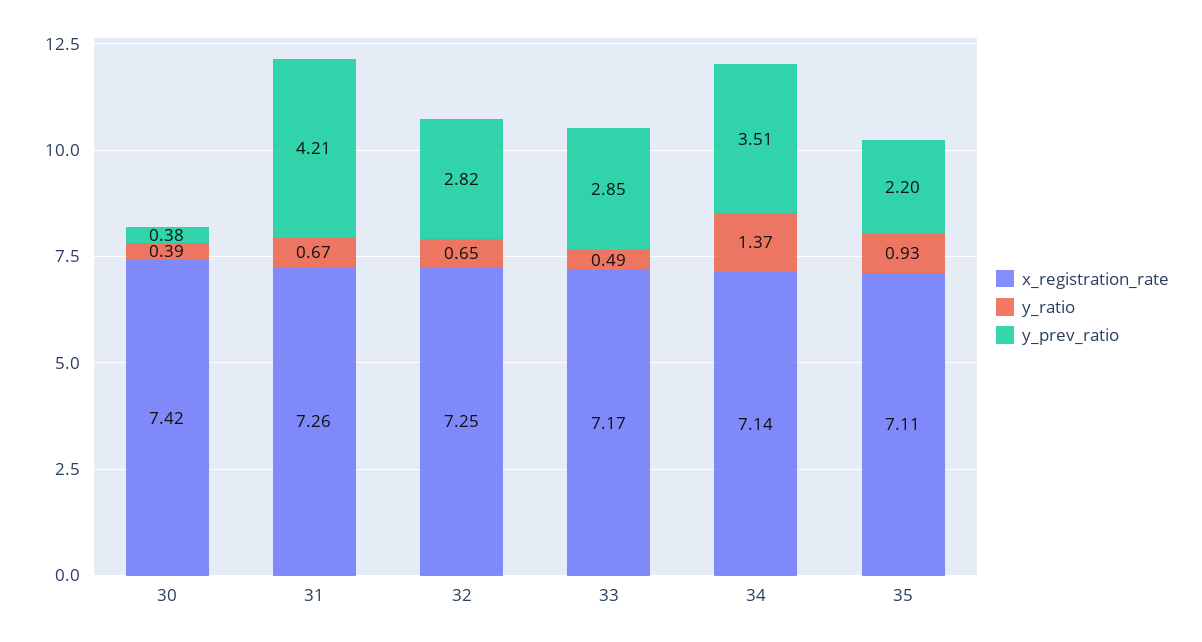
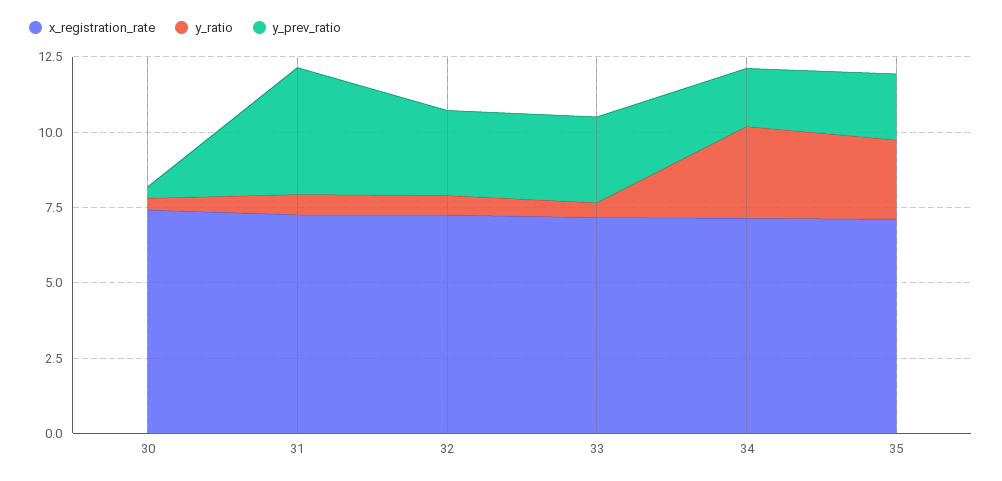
y_ratio, 34: 1.37 -> 3
y_prev_ratio, 34: 3.51 -> 2
y_ratio, 35: 0.93 -> 2.5

